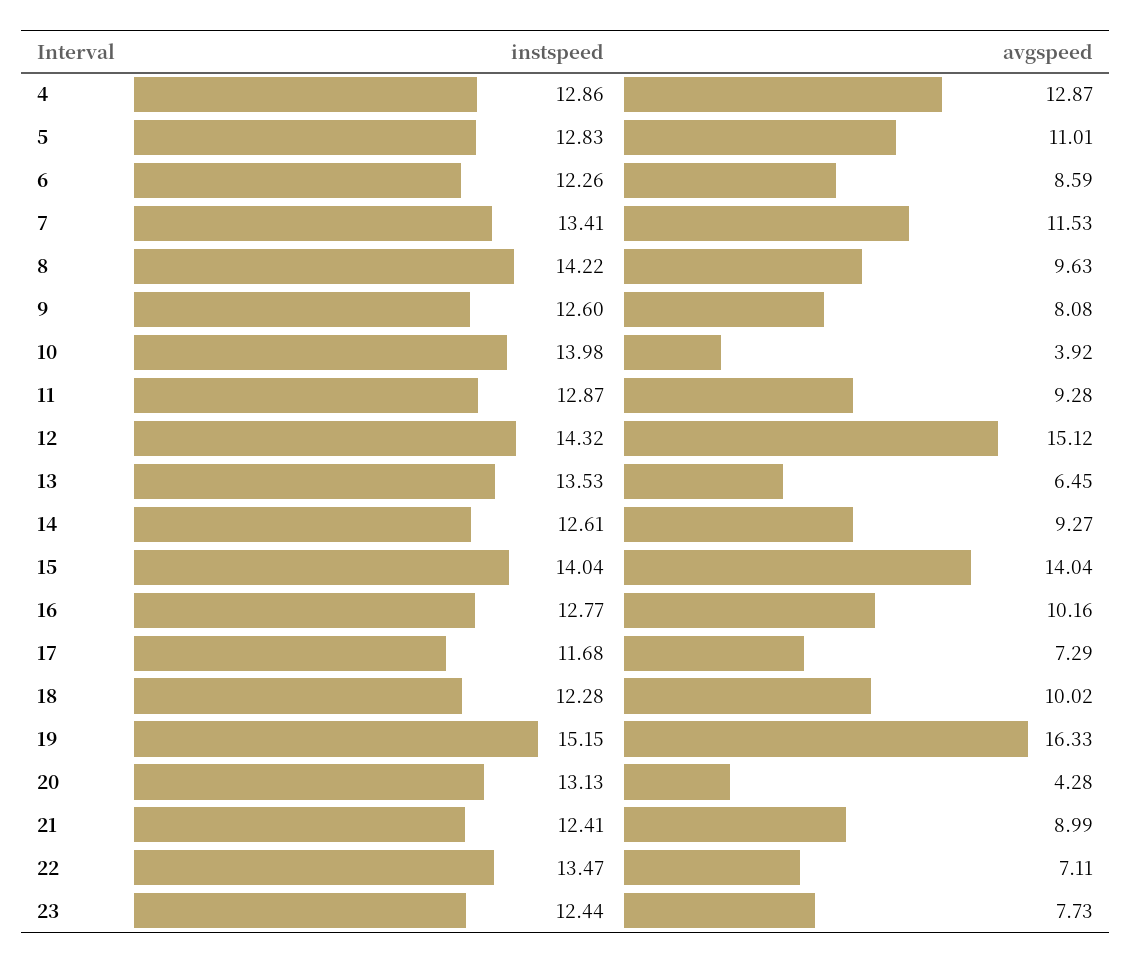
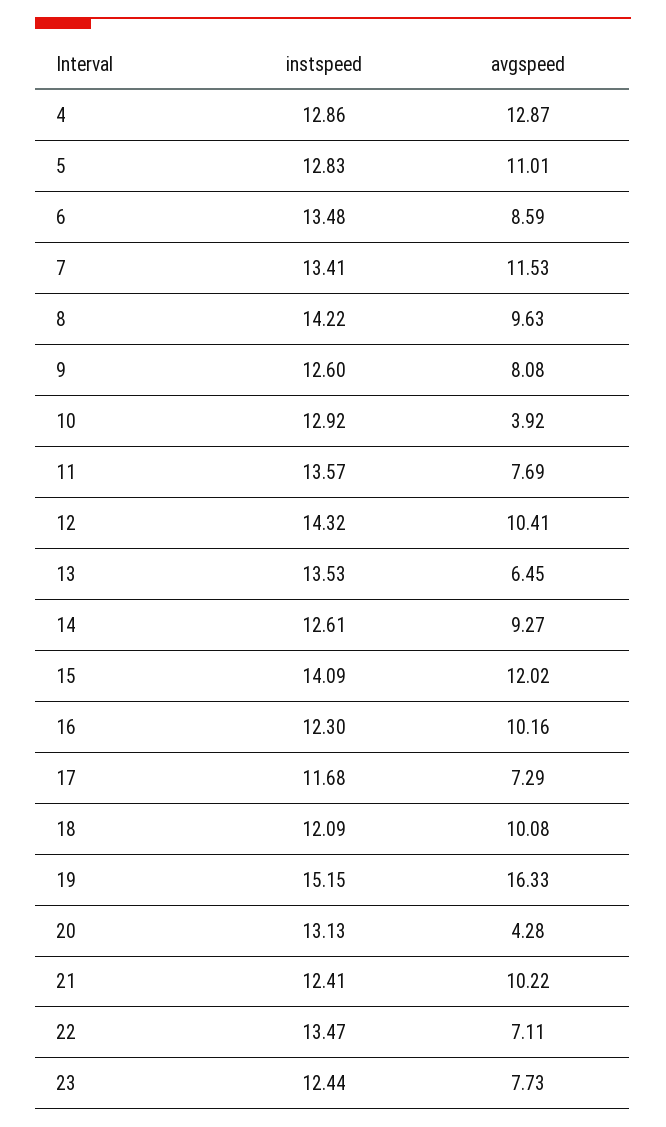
instspeed, 6: 12.26 -> 13.48
instspeed, 10: 13.98 -> 12.92
instspeed, 11: 12.87 -> 13.57
avgspeed, 11: 9.28 -> 7.69
avgspeed, 12: 15.12 -> 10.41
instspeed, 15: 14.04 -> 14.09
avgspeed, 15: 14.04 -> 12.02
instspeed, 16: 12.77 -> 12.3
instspeed, 18: 12.28 -> 12.09
avgspeed, 18: 10.02 -> 10.08
avgspeed, 21: 8.99 -> 10.22

